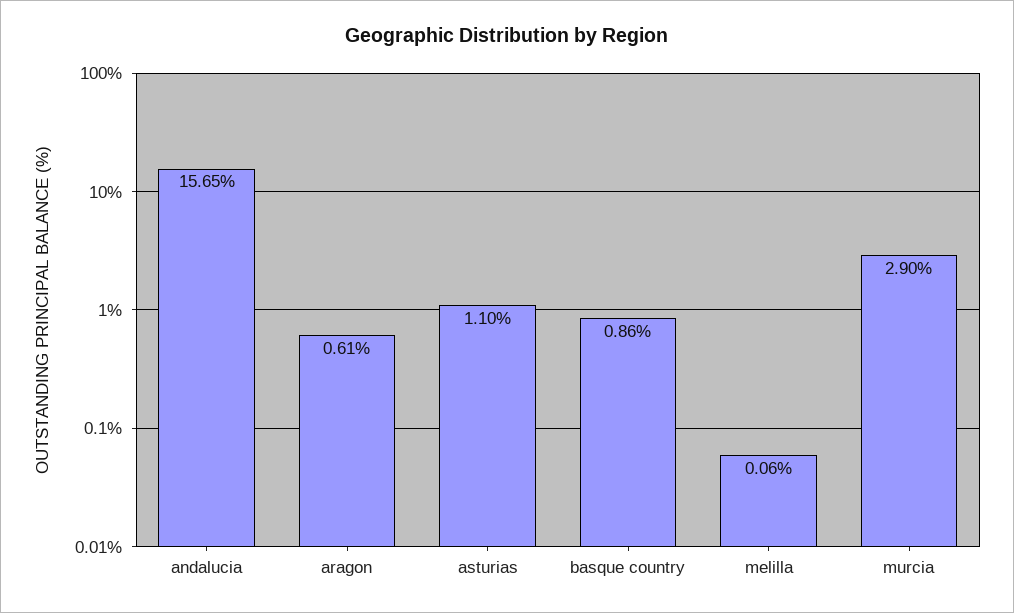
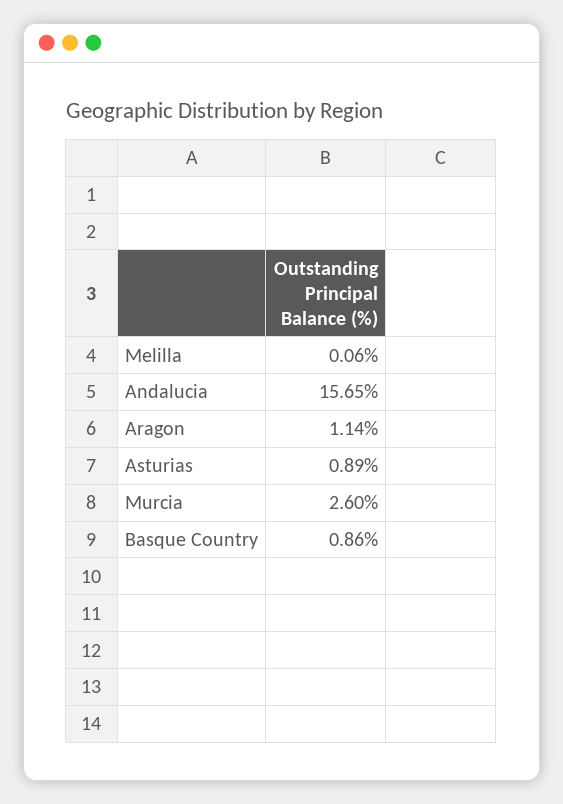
aragon: 0.61 -> 1.14
asturias: 1.1 -> 0.89
murcia: 2.9 -> 2.6

